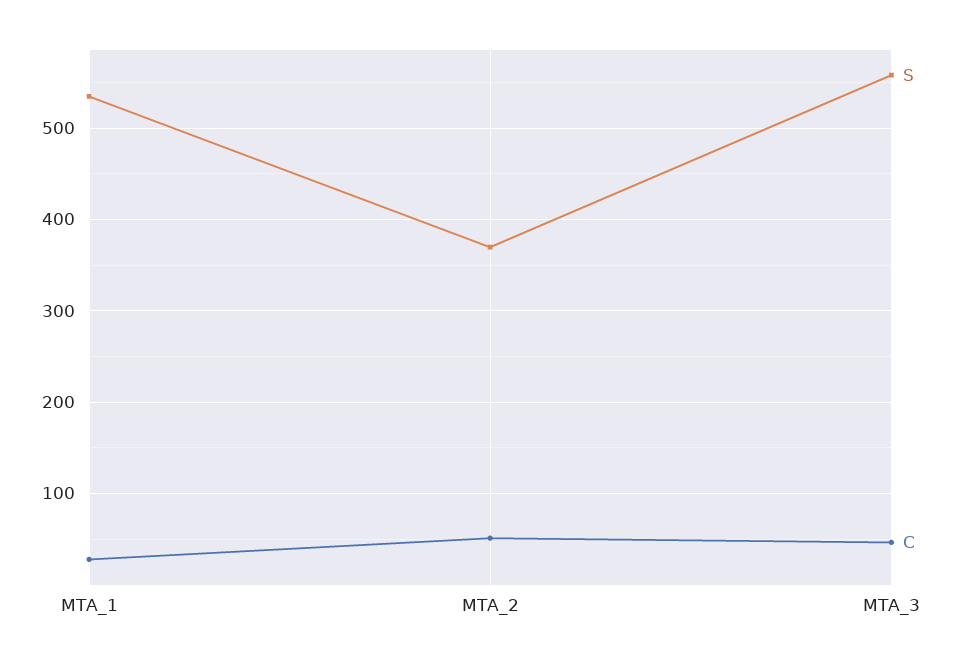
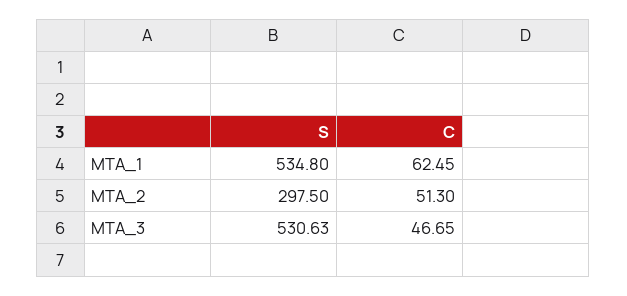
C, MTA_1: 30 -> 62.45
S, MTA_2: 370 -> 297.5
S, MTA_3: 560 -> 530.63

